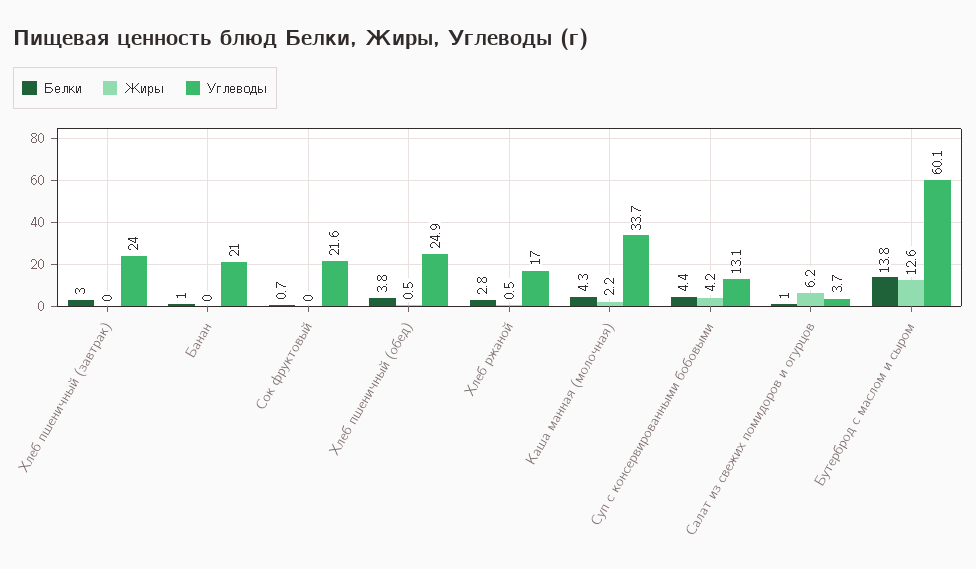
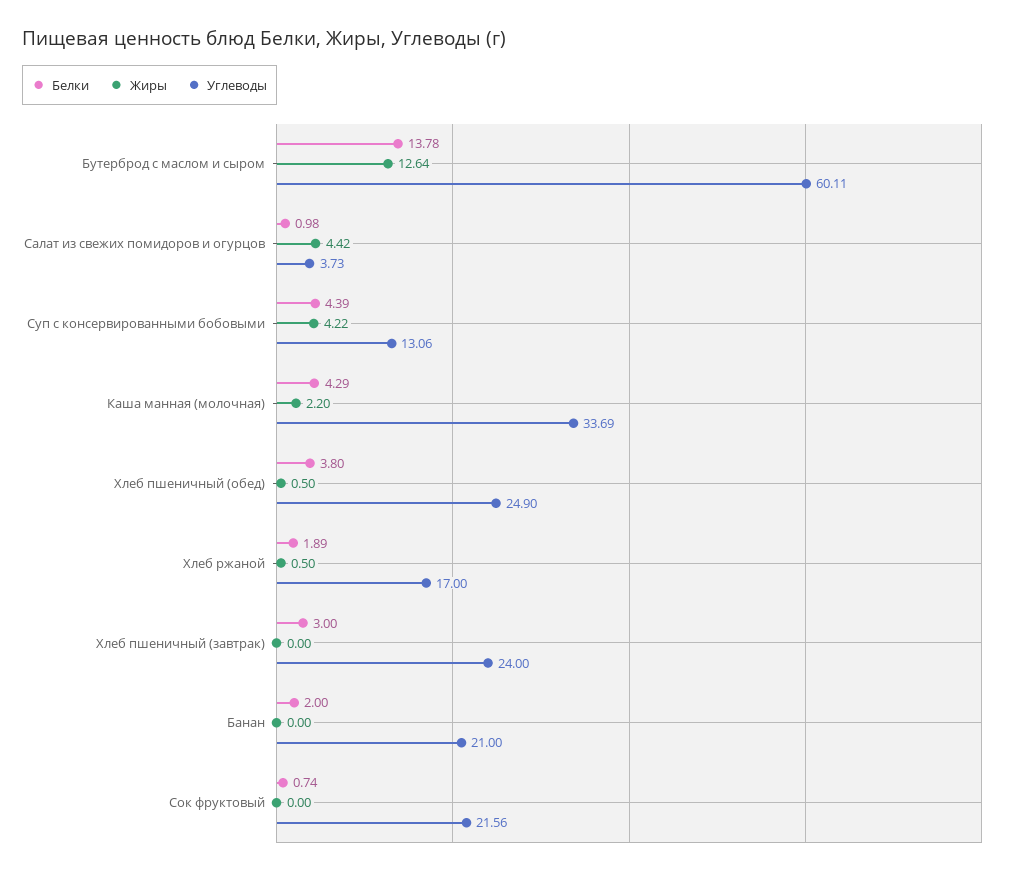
Белки, Банан: 1 -> 2
Белки, Хлеб ржаной: 2.8 -> 1.89
Жиры, Салат из свежих помидоров и огурцов: 6.2 -> 4.42

